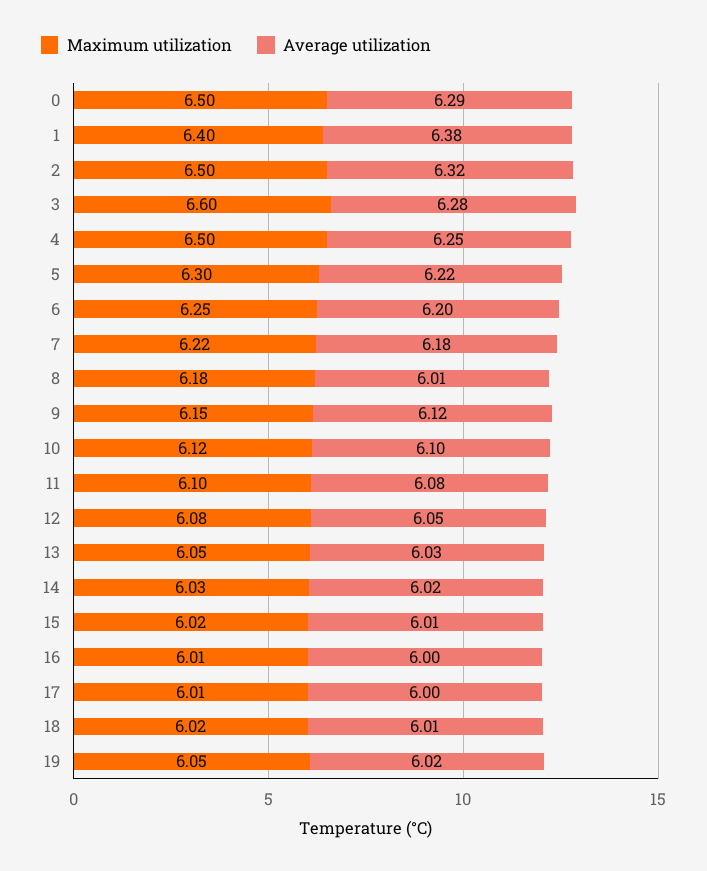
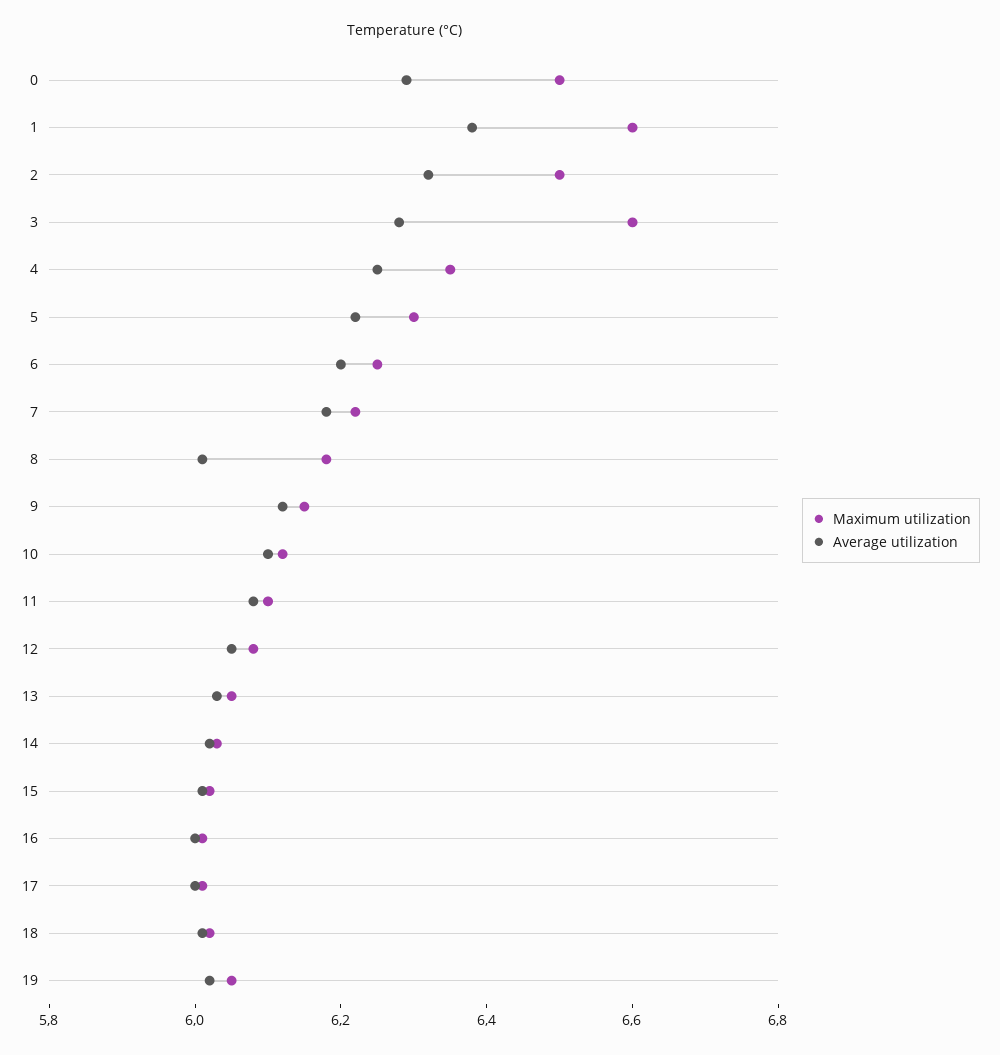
Maximum utilization, 1: 6.4 -> 6.6
Maximum utilization, 4: 6.5 -> 6.35

